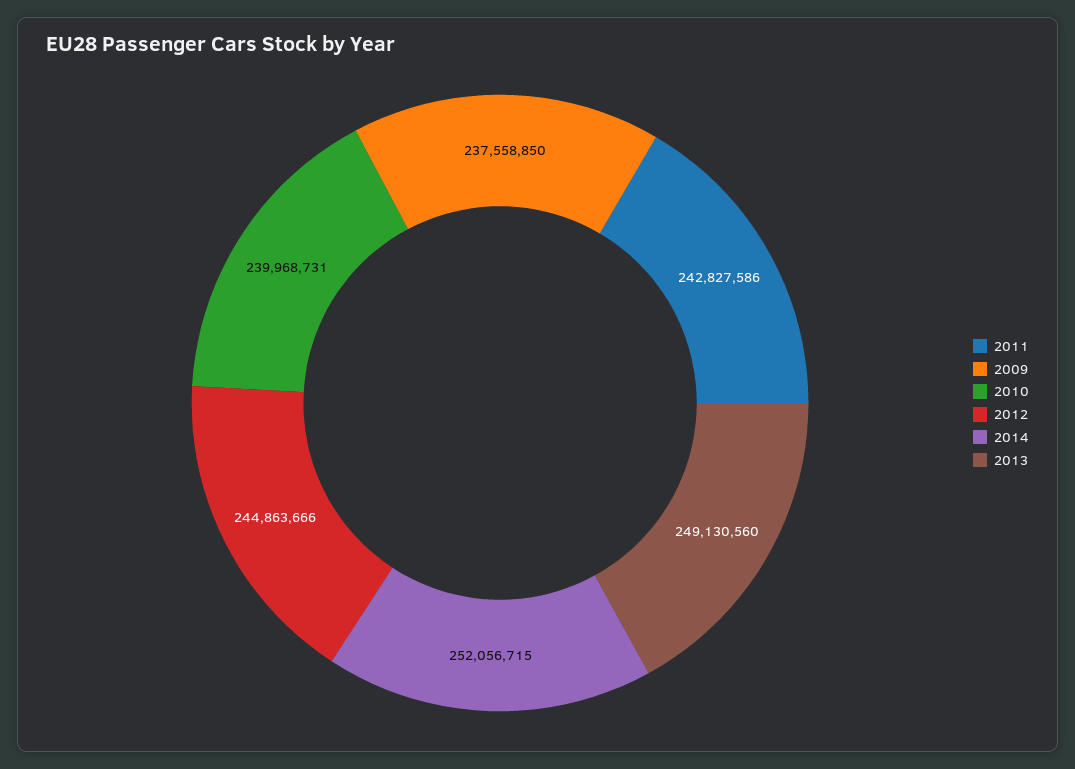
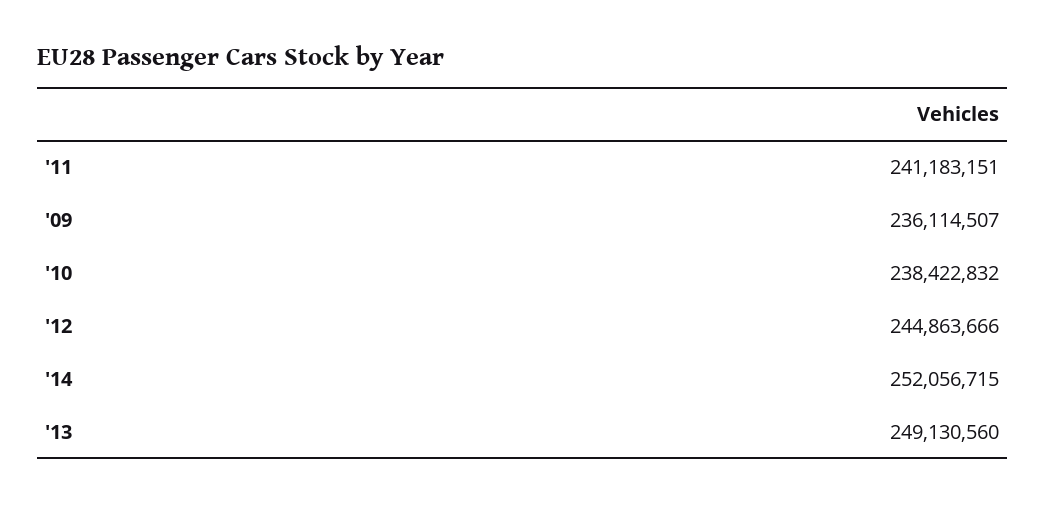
2011: 242827586 -> 241183151
2009: 237558850 -> 236114507
2010: 239968731 -> 238422832

